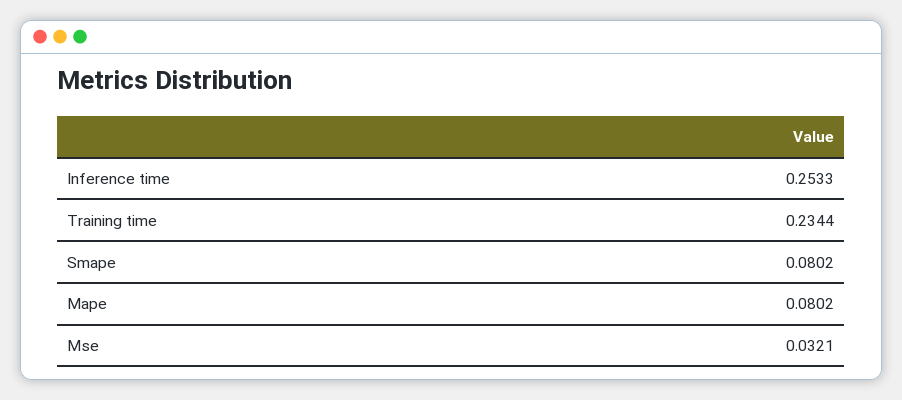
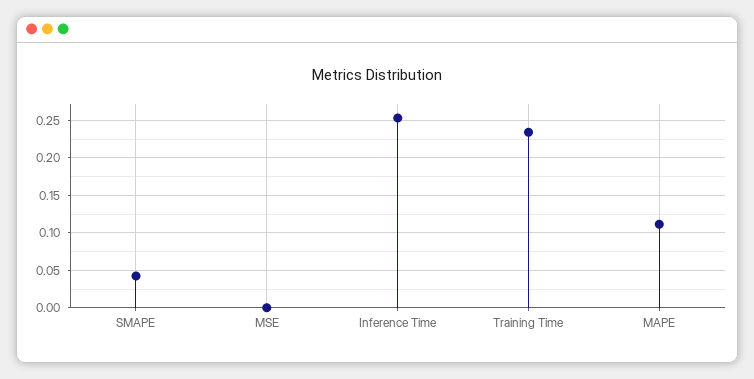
Smape: 0.0802 -> 0.04
Mape: 0.0802 -> 0.11
Mse: 0.0321 -> 0

